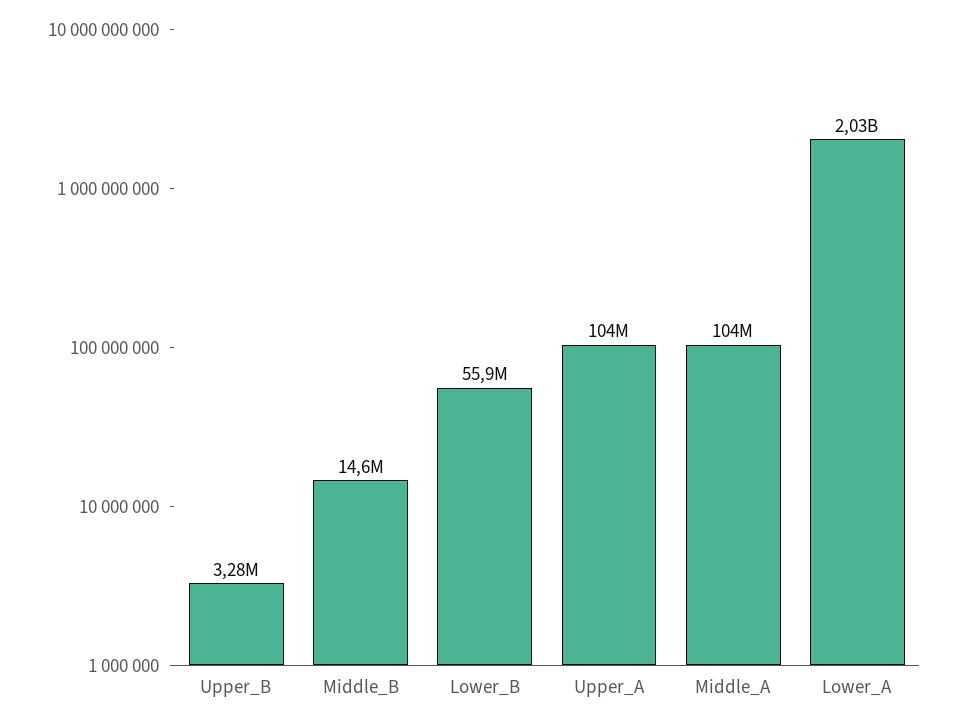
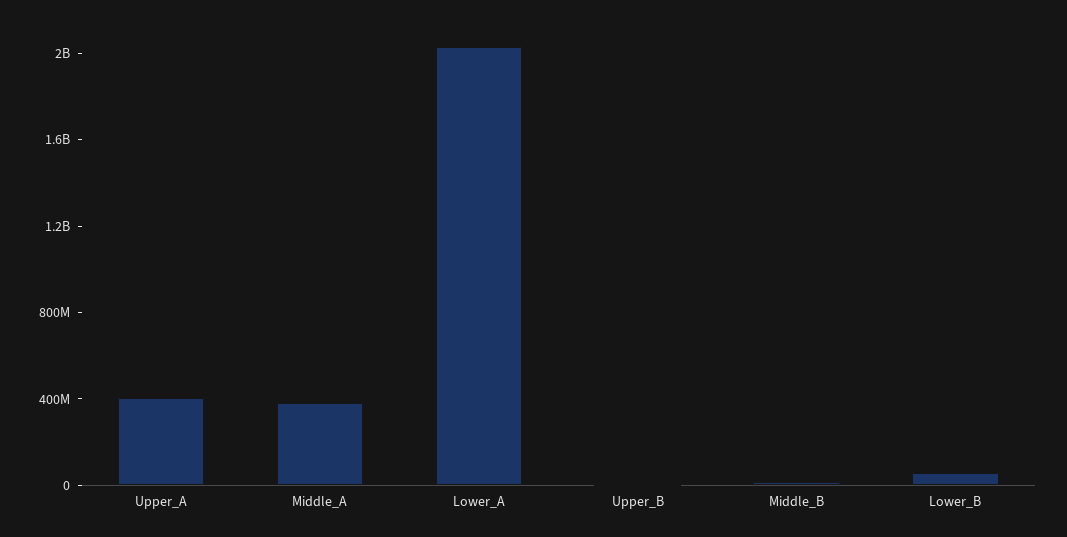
Upper_A: 104000000 -> 400000000
Middle_A: 104000000 -> 400000000

